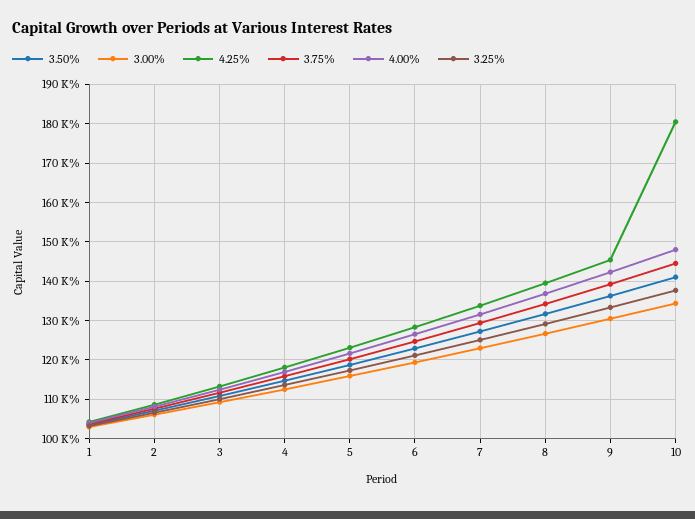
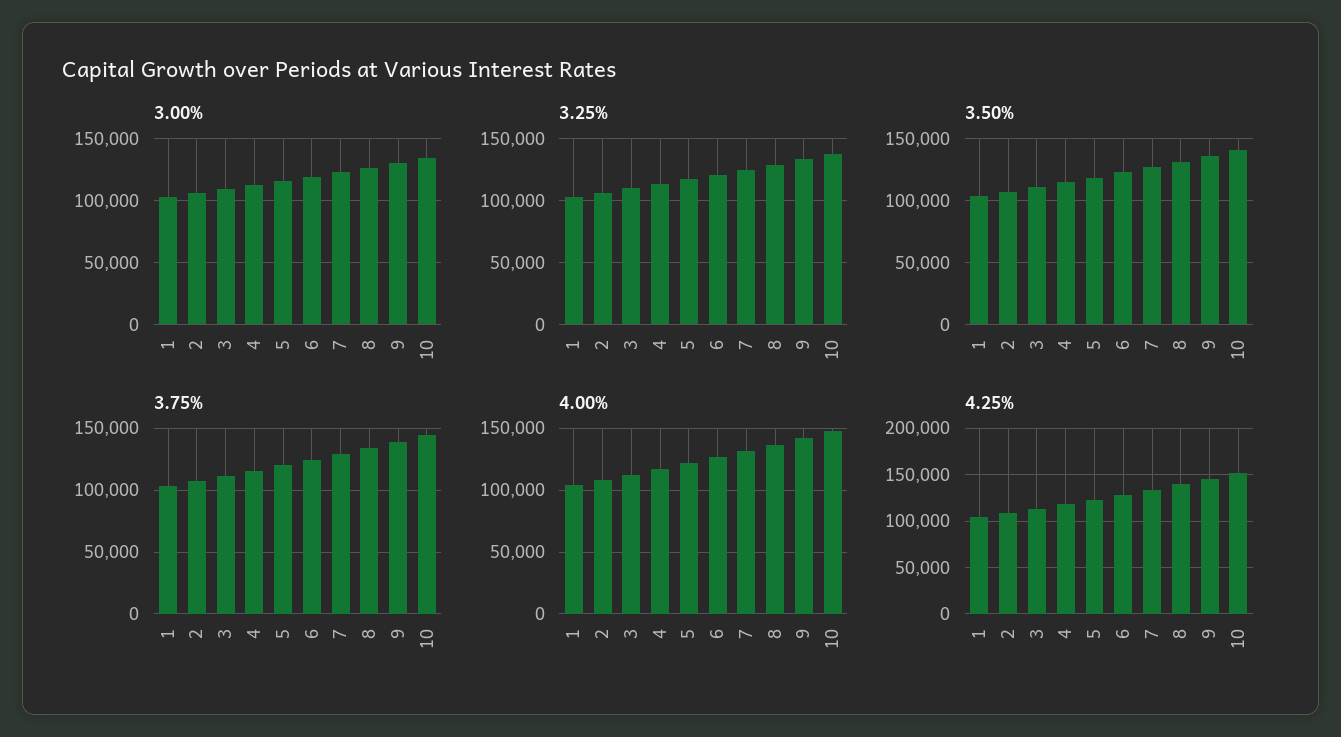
4.25%, 10: 180000 -> 150000

